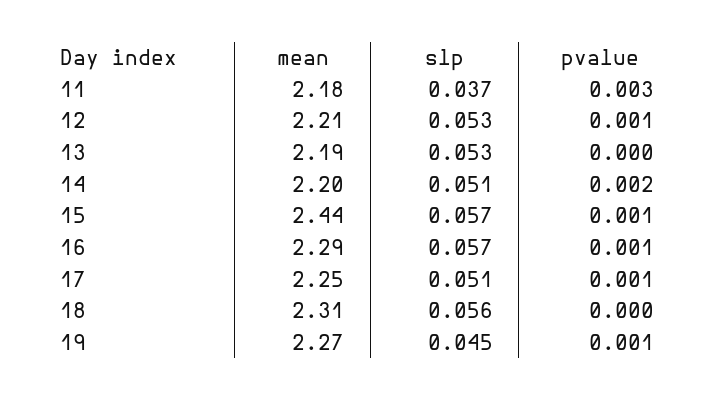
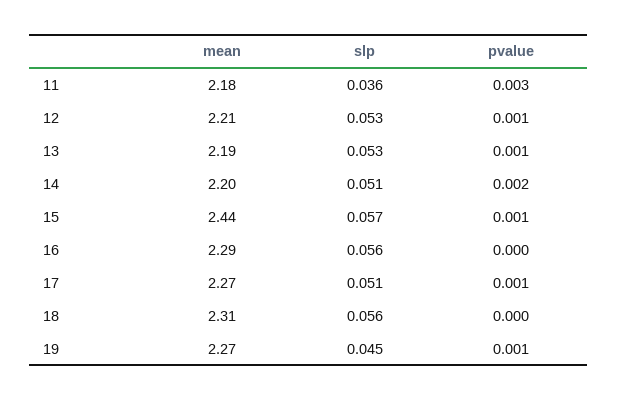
slp, 11: 0.037 -> 0.036
pvalue, 13: 0 -> 0.001
slp, 16: 0.057 -> 0.056
pvalue, 16: 0.001 -> 0
mean, 17: 2.25 -> 2.27

